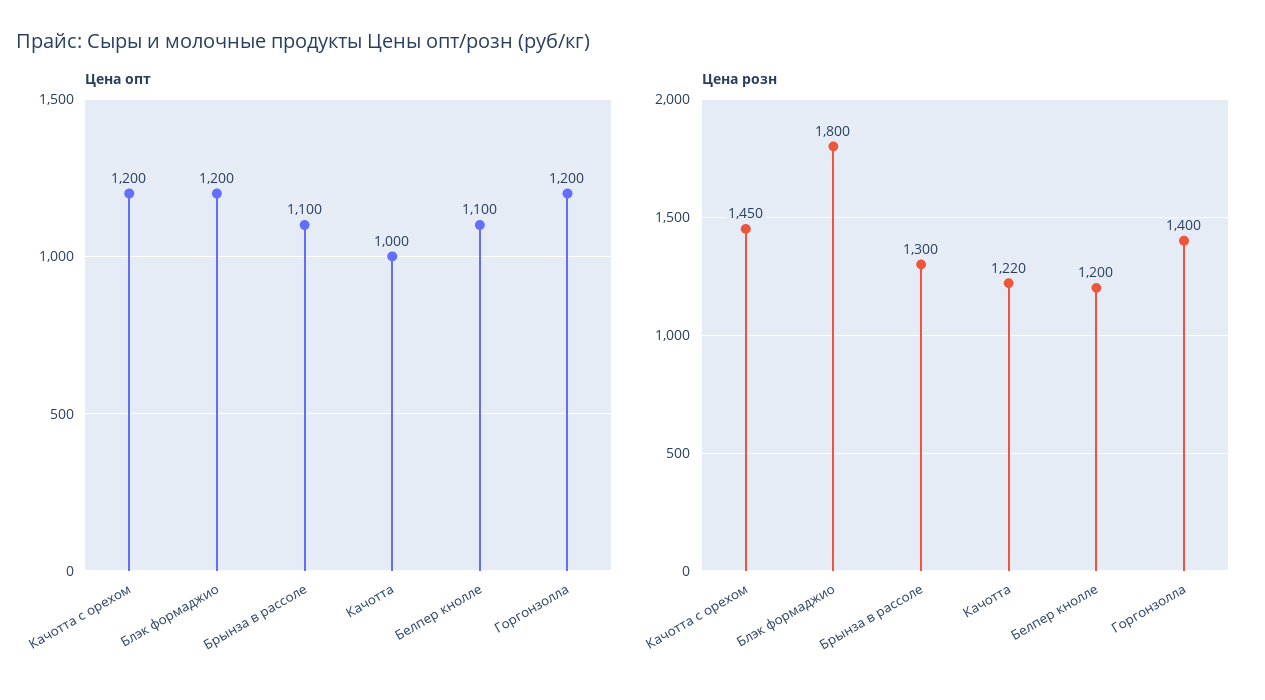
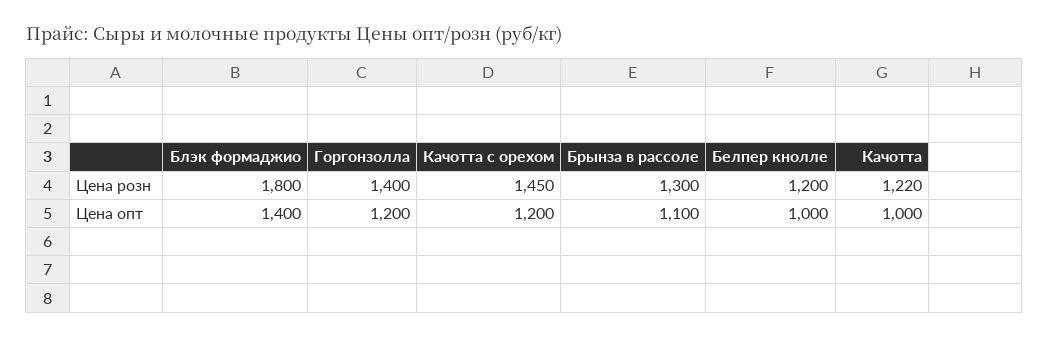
Цена опт, Блэк формаджио: 1200 -> 1400
Цена опт, Белпер кнолле: 1100 -> 1000

